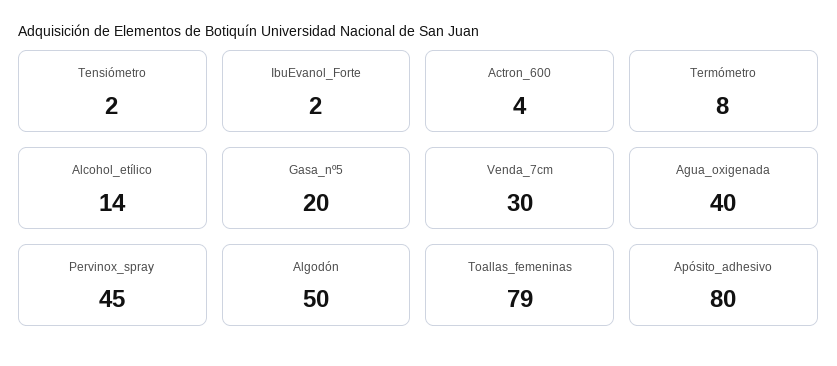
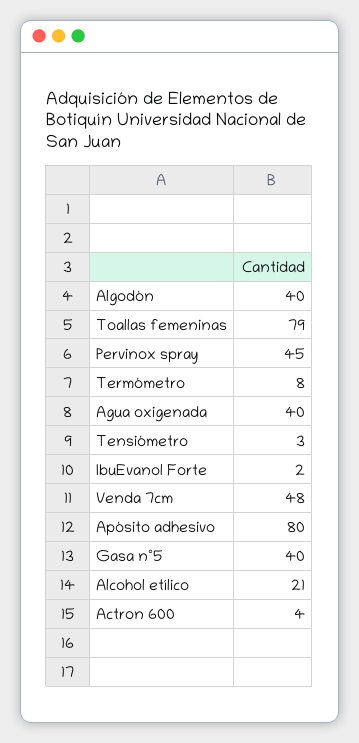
Tensiómetro: 2 -> 3
Alcohol_etílico: 14 -> 21
Gasa_nº5: 20 -> 40
Venda_7cm: 30 -> 48
Algodón: 50 -> 40

